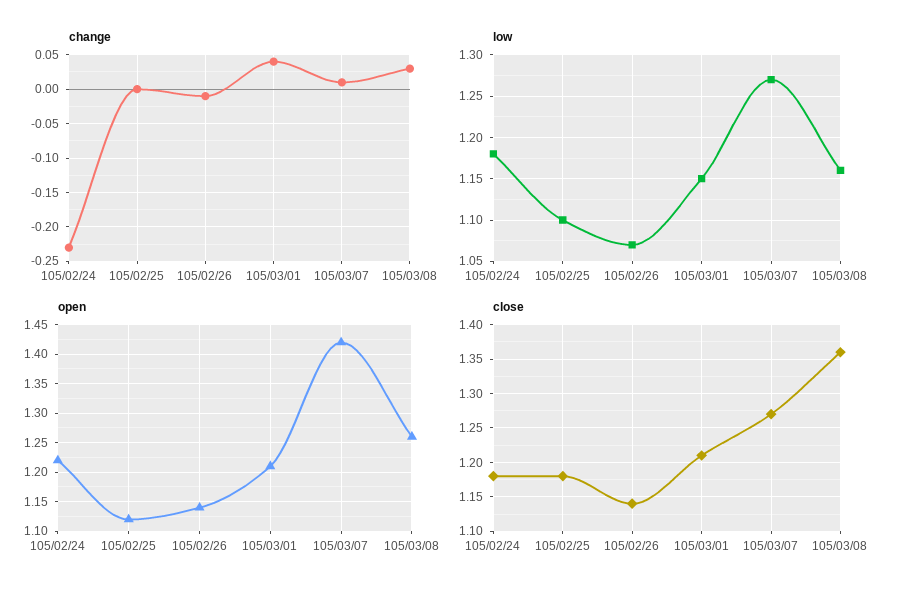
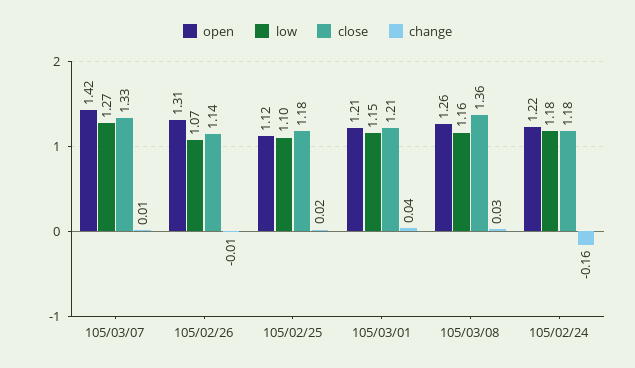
change, 105/02/24: -0.23 -> -0.16
change, 105/02/25: 0 -> 0.02
open, 105/02/26: 1.15 -> 1.31
close, 105/03/07: 1.27 -> 1.33

